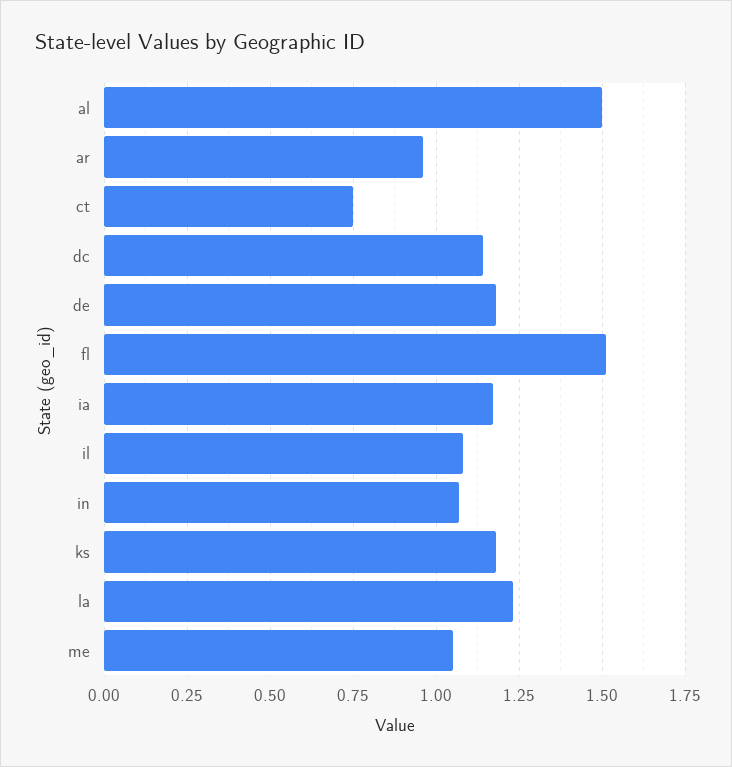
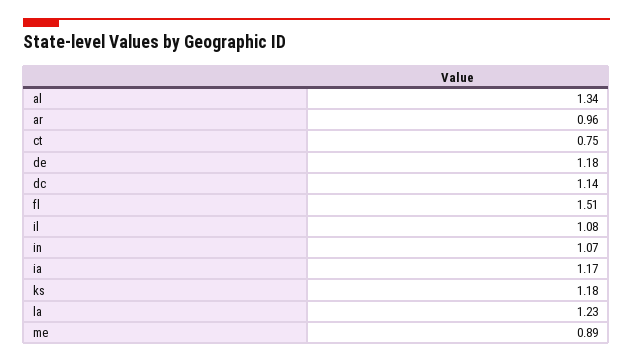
al: 1.5 -> 1.34
me: 1.05 -> 0.89

